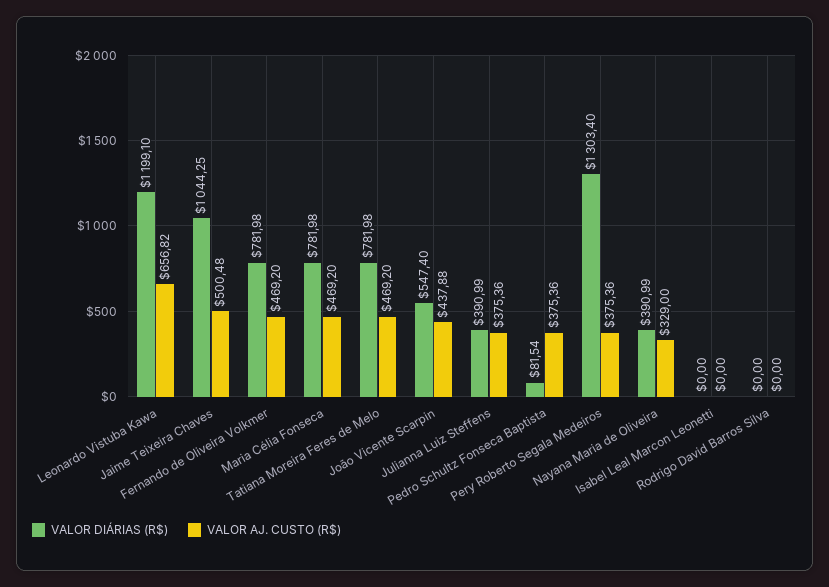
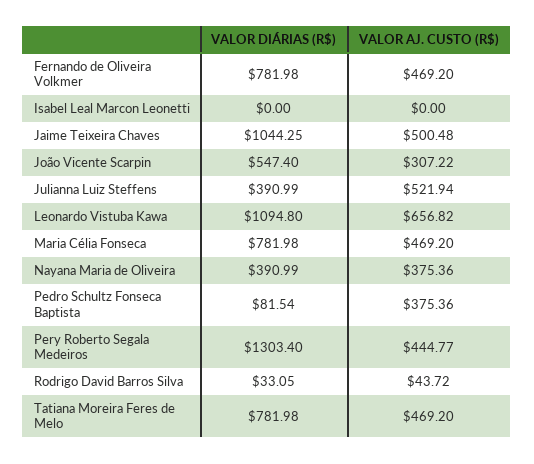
VALOR DIÁRIAS (R$), Leonardo Vistuba Kawa: 1199.1 -> 1094.8
VALOR AJ. CUSTO (R$), João Vicente Scarpin: 437.88 -> 307.22
VALOR AJ. CUSTO (R$), Julianna Luiz Steffens: 375.36 -> 521.94
VALOR AJ. CUSTO (R$), Pery Roberto Segala Medeiros: 375.36 -> 444.77
VALOR AJ. CUSTO (R$), Nayana Maria de Oliveira: 329 -> 375.36
VALOR DIÁRIAS (R$), Rodrigo David Barros Silva: 0 -> 33.05
VALOR AJ. CUSTO (R$), Rodrigo David Barros Silva: 0 -> 43.72

